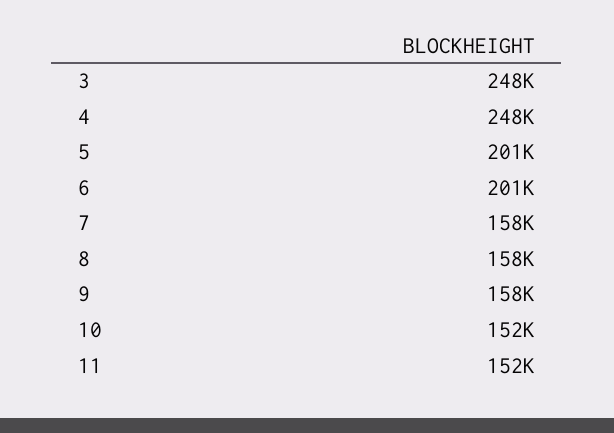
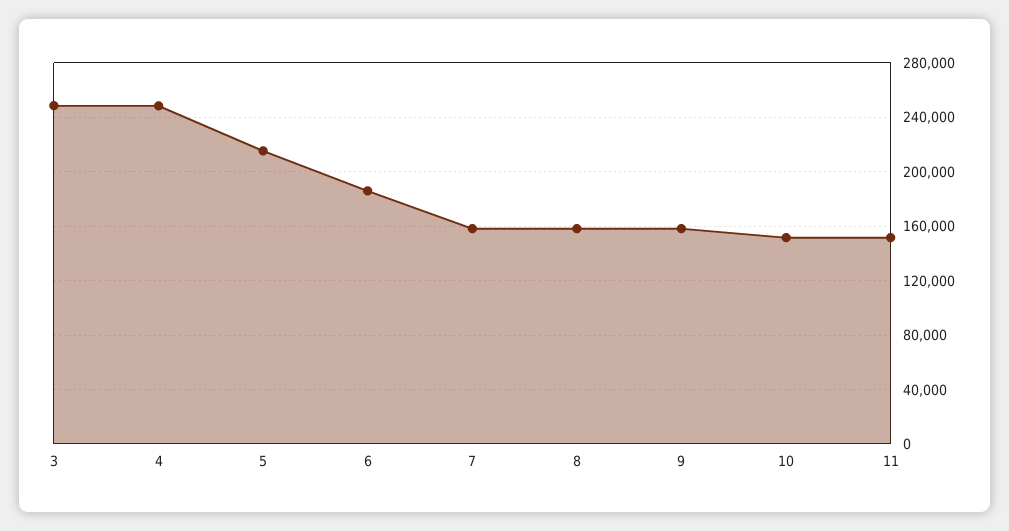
5: 201000 -> 215000
6: 201000 -> 185000

